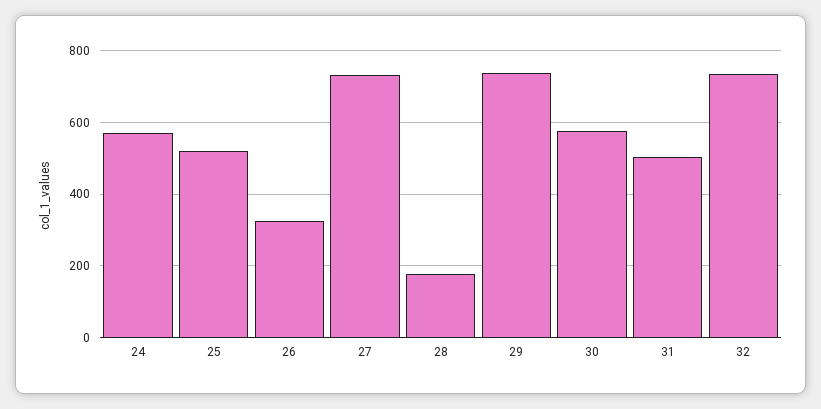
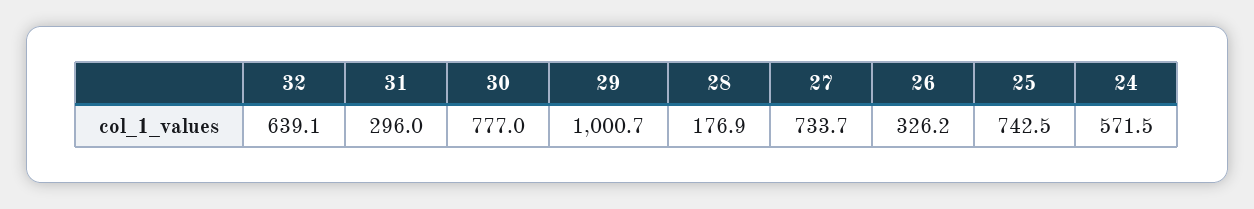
25: 520 -> 742.5
29: 740 -> 1000.7
30: 580 -> 777
31: 500 -> 296
32: 740 -> 639.1

